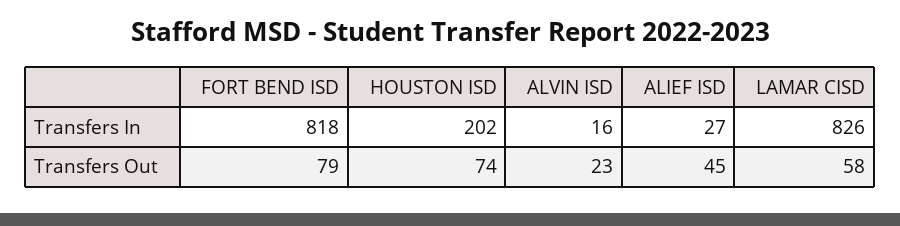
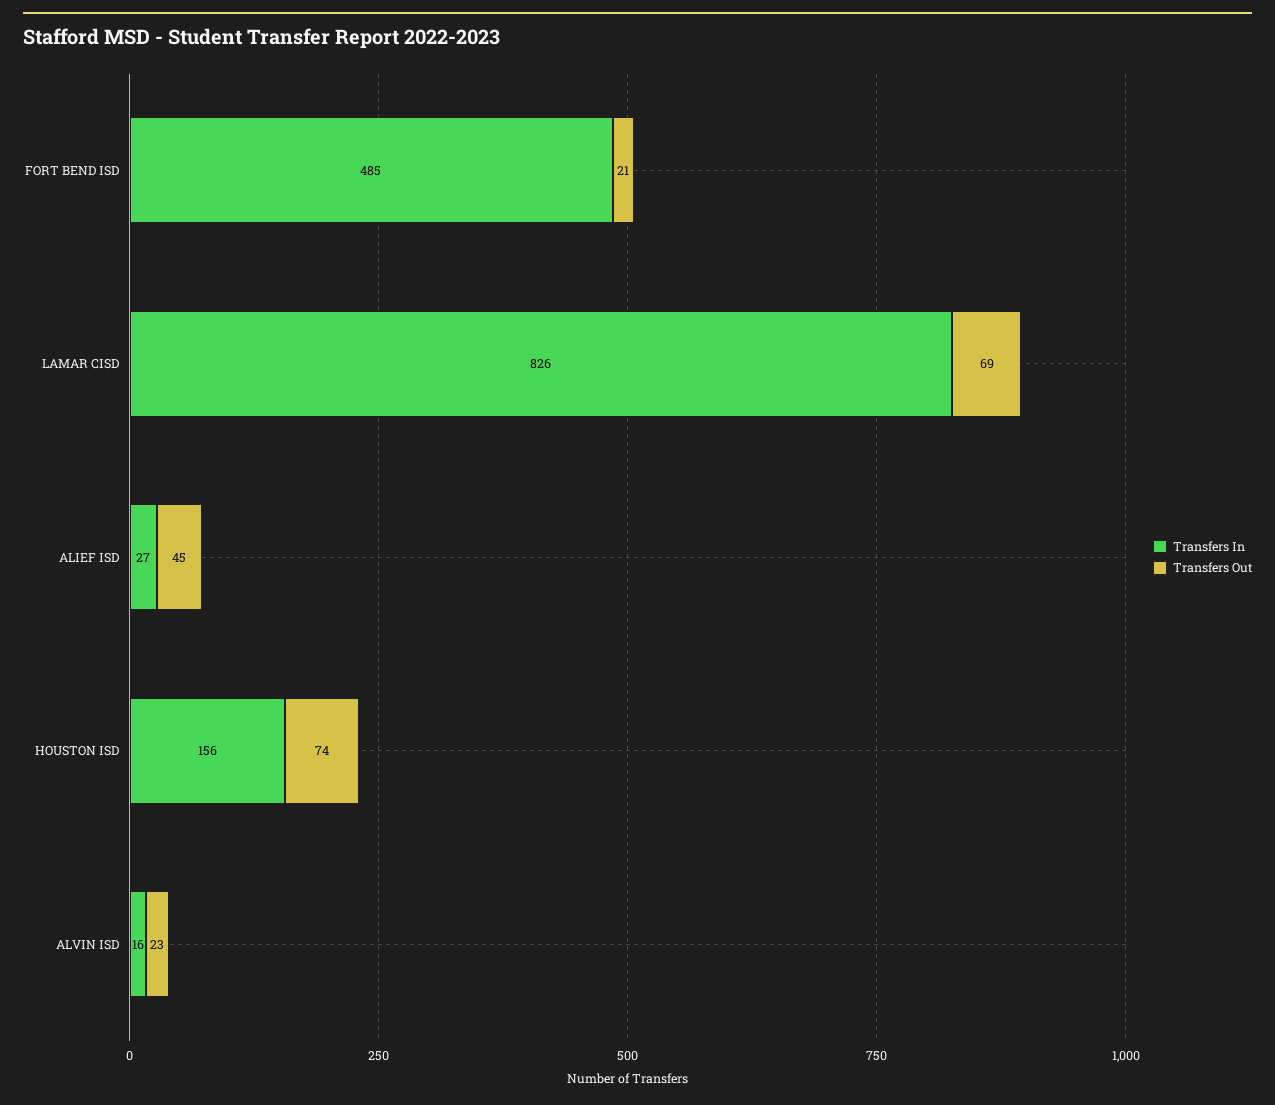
Transfers In, FORT BEND ISD: 818 -> 485
Transfers In, HOUSTON ISD: 202 -> 156
Transfers Out, FORT BEND ISD: 79 -> 21
Transfers Out, LAMAR CISD: 58 -> 69

